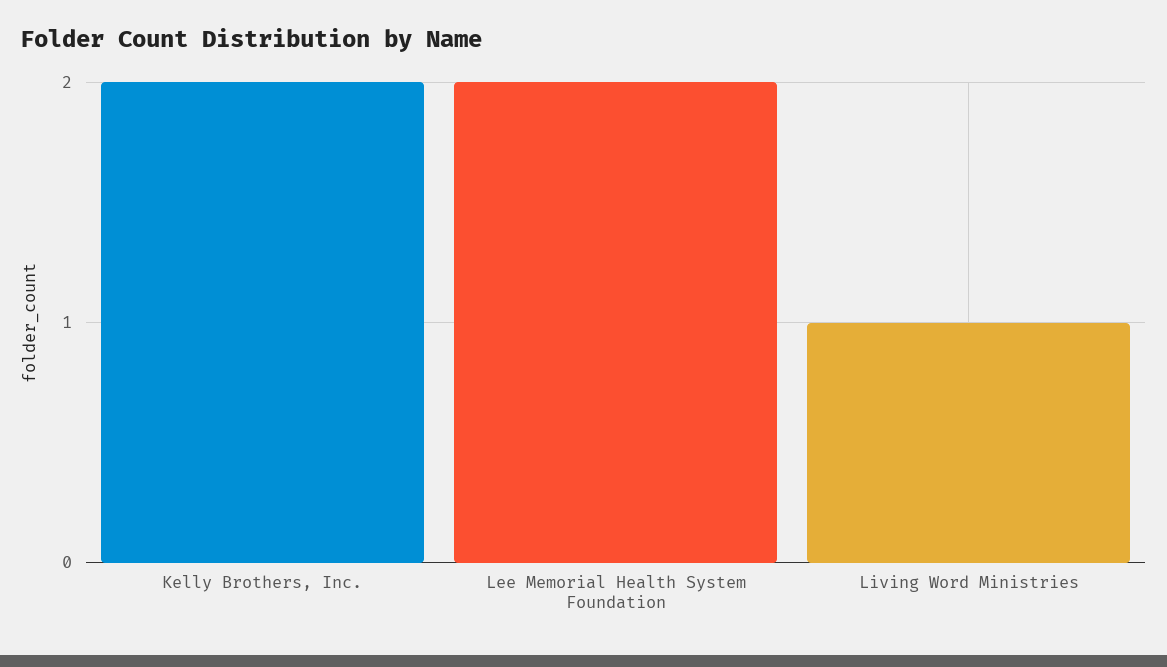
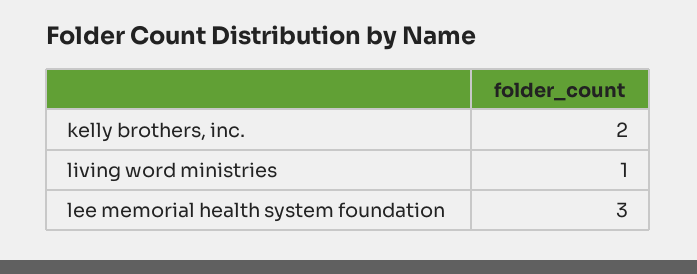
Lee Memorial Health System Foundation: 2 -> 3

